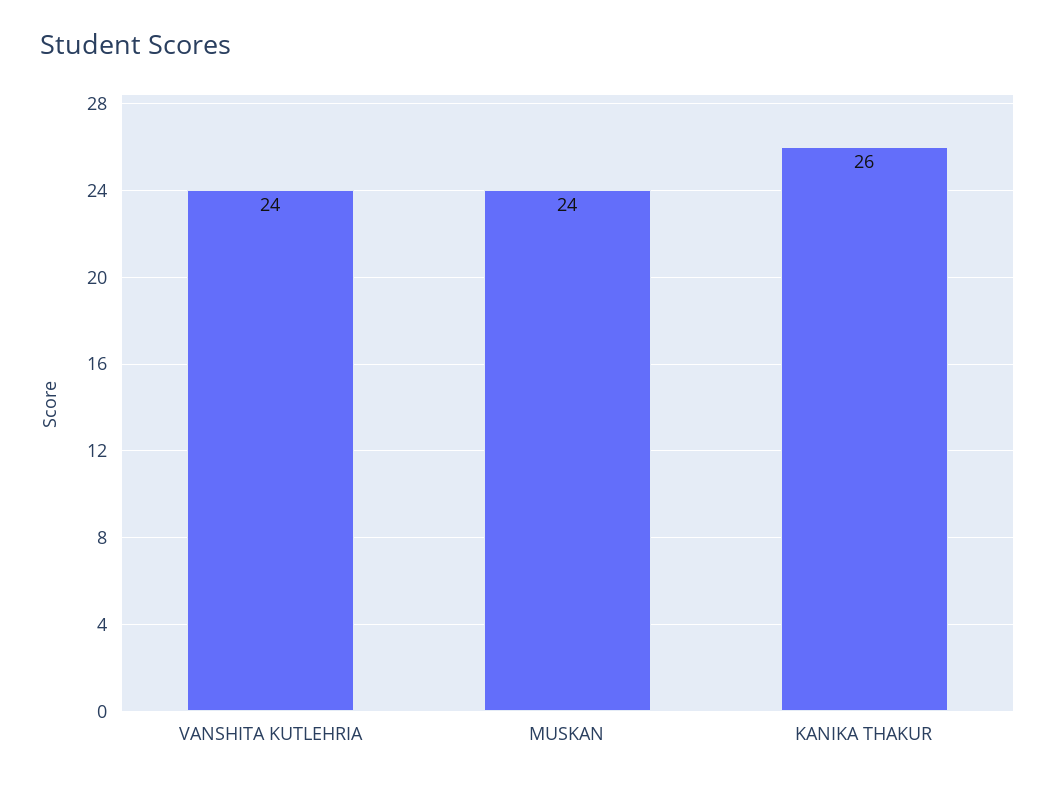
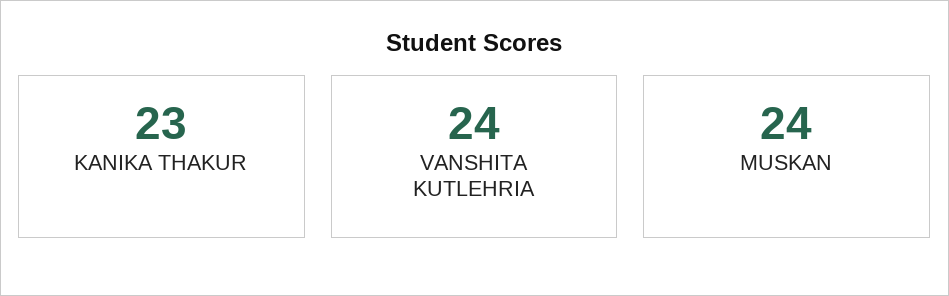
KANIKA THAKUR: 26 -> 23

